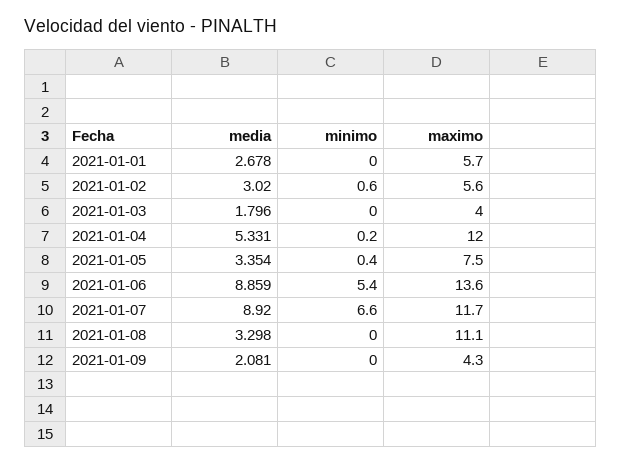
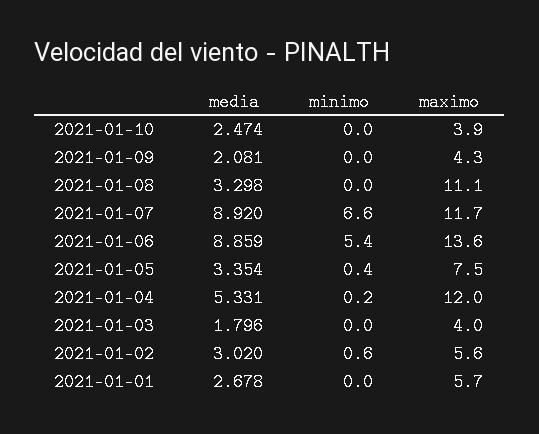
media, 2021-01-10: none -> 2.474
minimo, 2021-01-10: none -> 0
maximo, 2021-01-10: none -> 3.9

